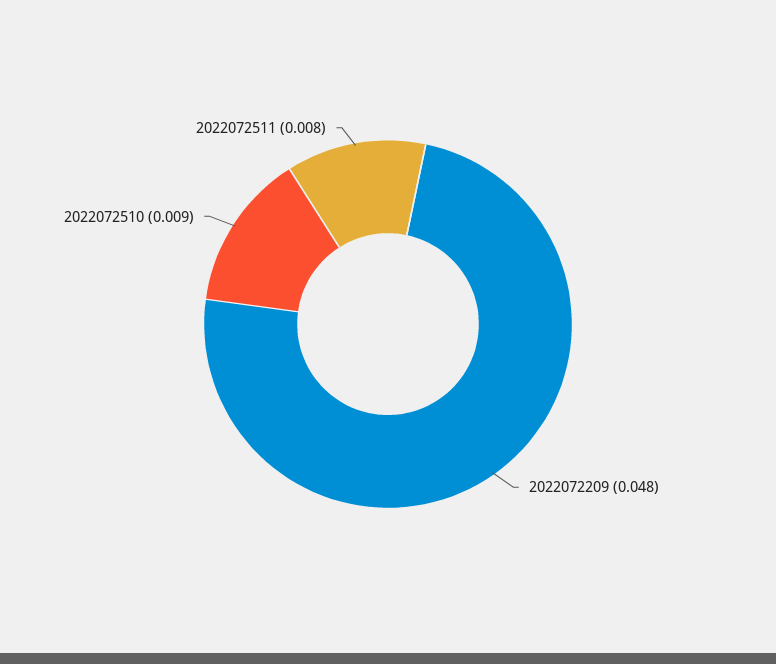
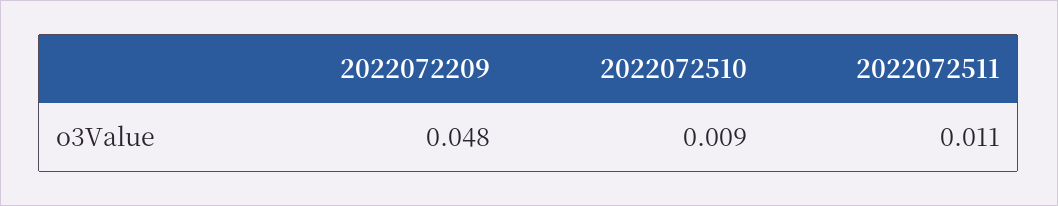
2022072511: 0.008 -> 0.011

